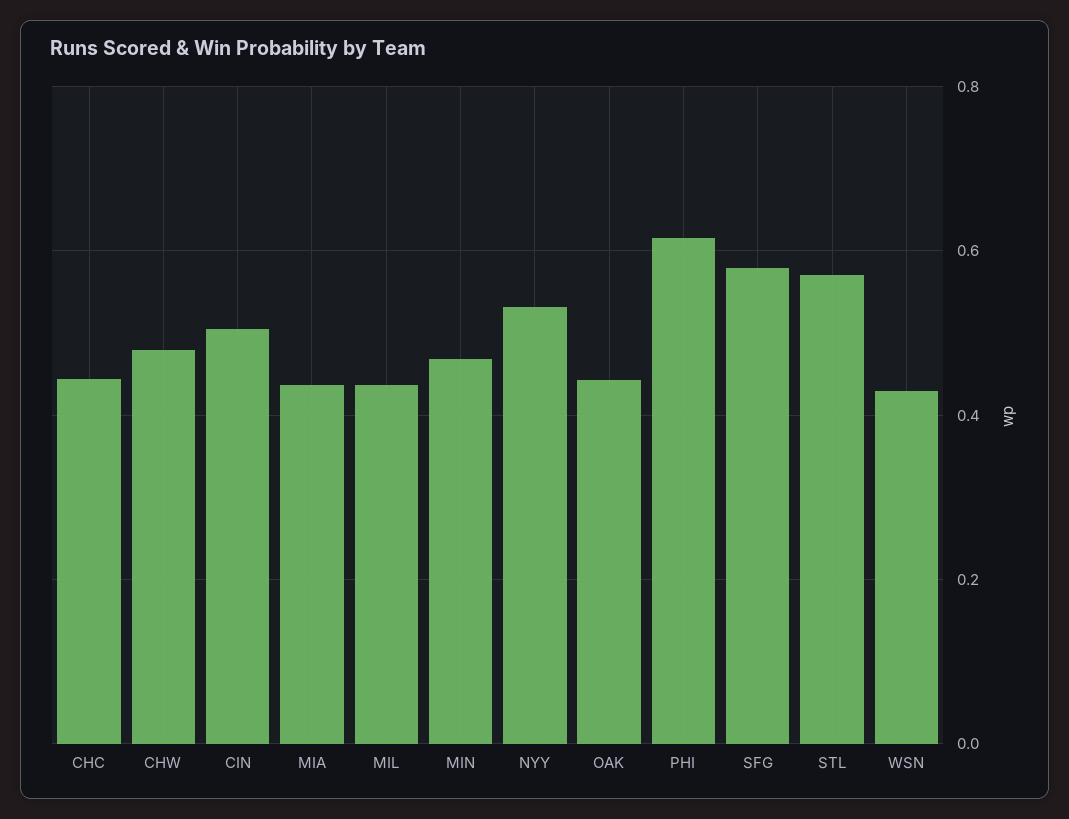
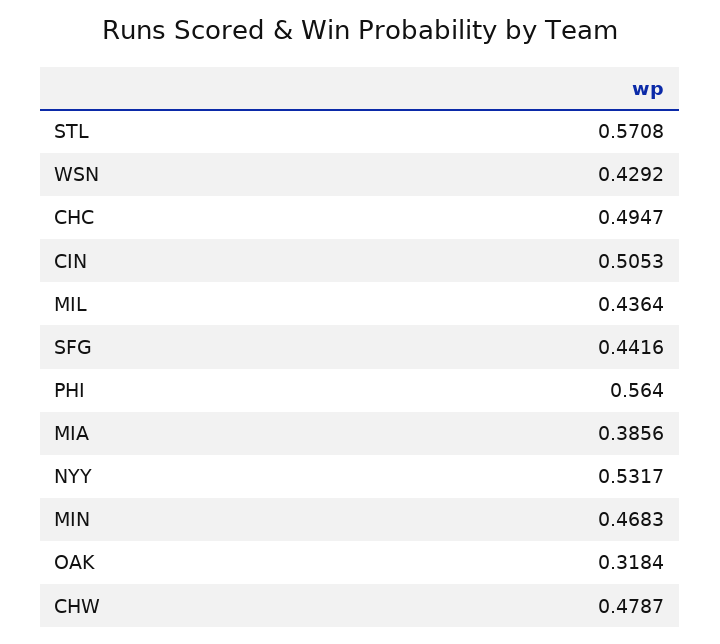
CHC: 0.44 -> 0.4947
MIA: 0.44 -> 0.3856
OAK: 0.44 -> 0.3184
PHI: 0.62 -> 0.564
SFG: 0.58 -> 0.4416

